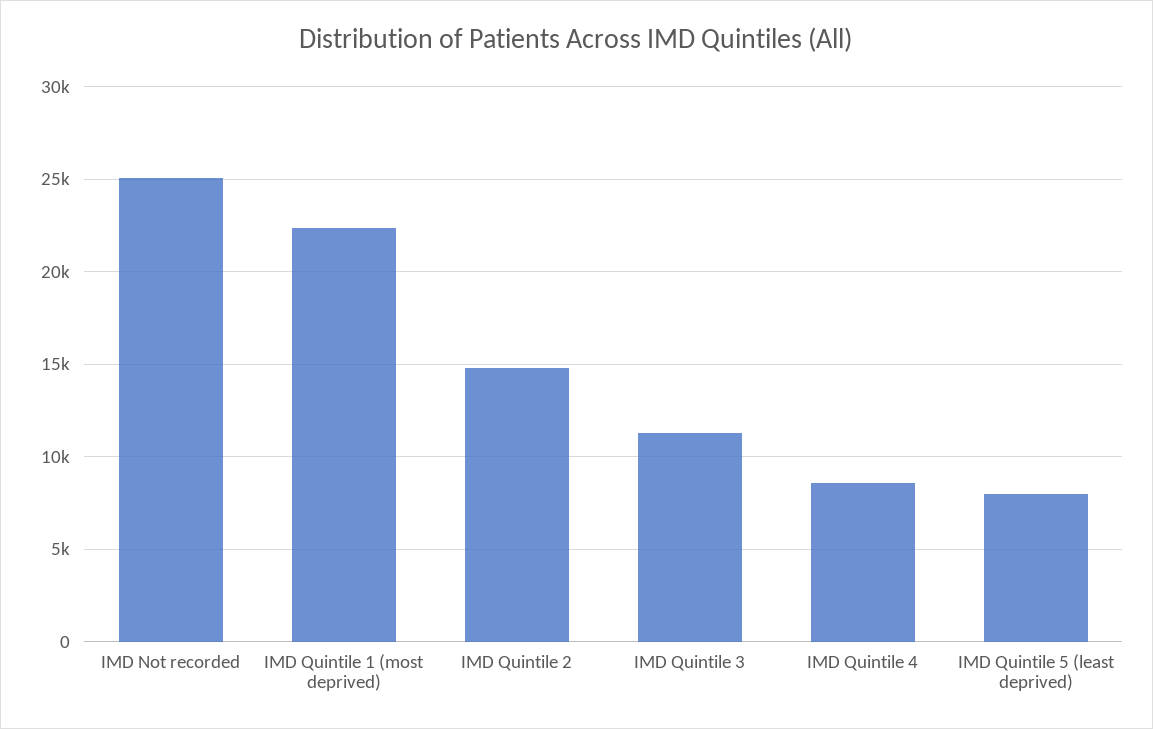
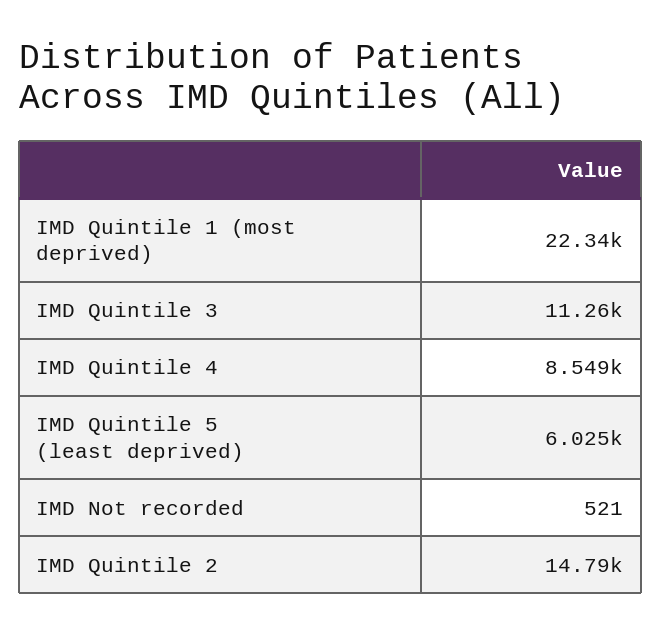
IMD Not recorded: 25000 -> 521
IMD Quintile 5 (least deprived): 8000 -> 6025

